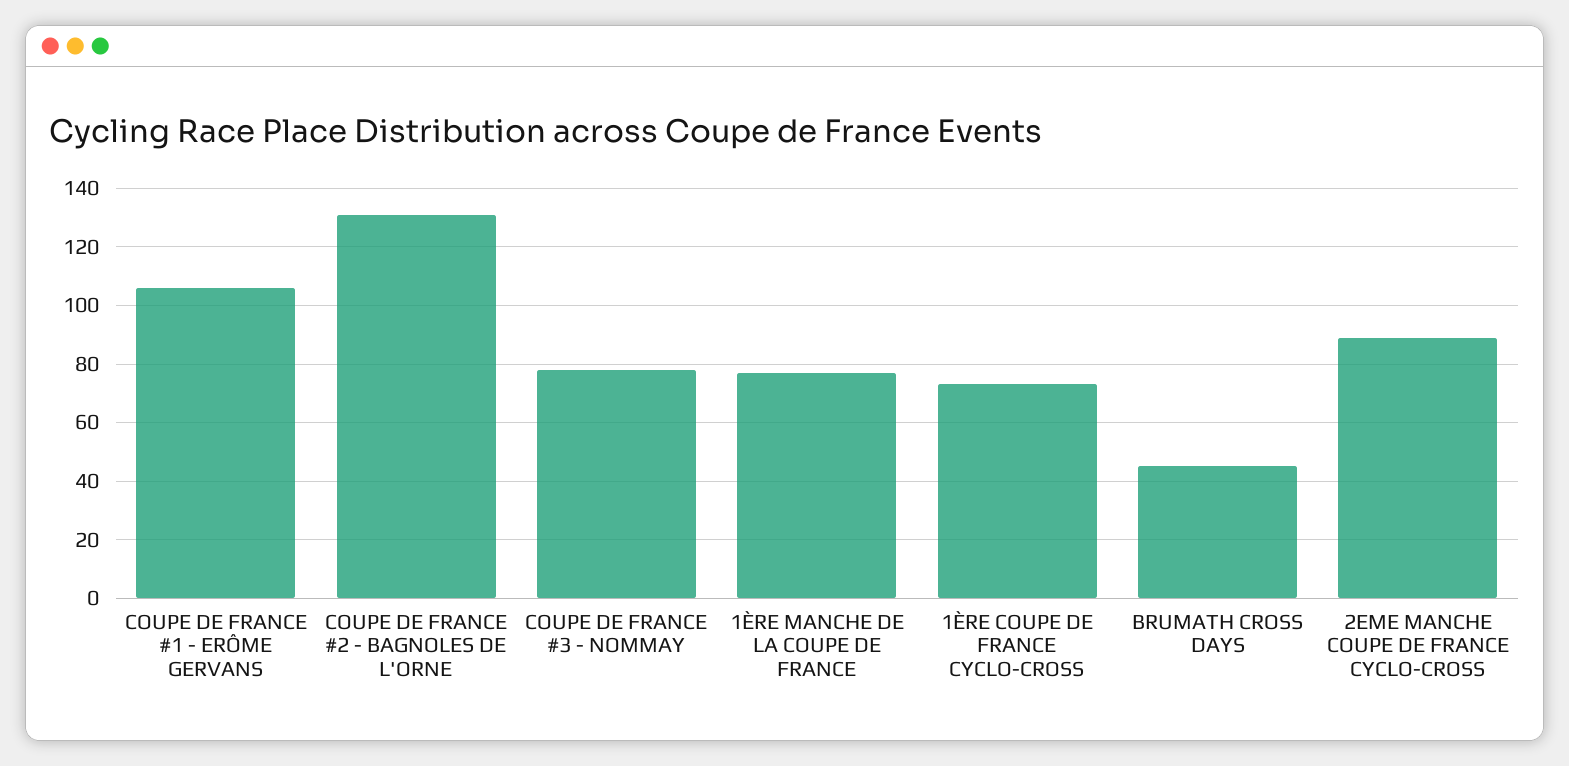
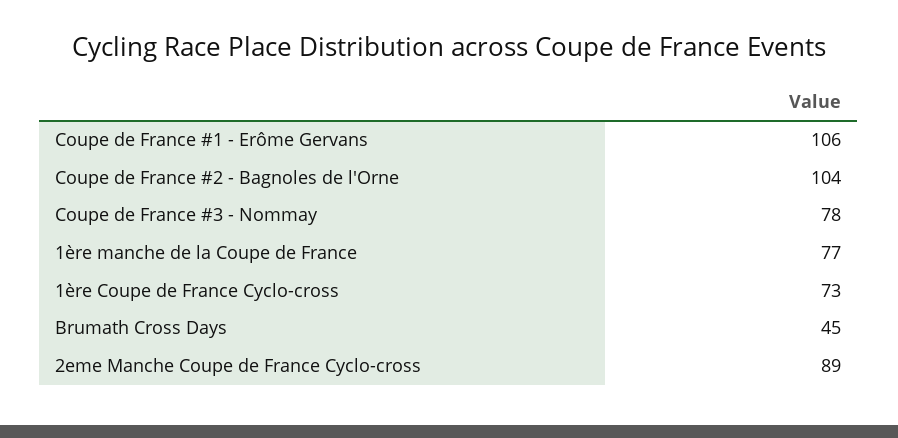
COUPE DE FRANCE #2 - BAGNOLES DE L'ORNE: 130 -> 104

